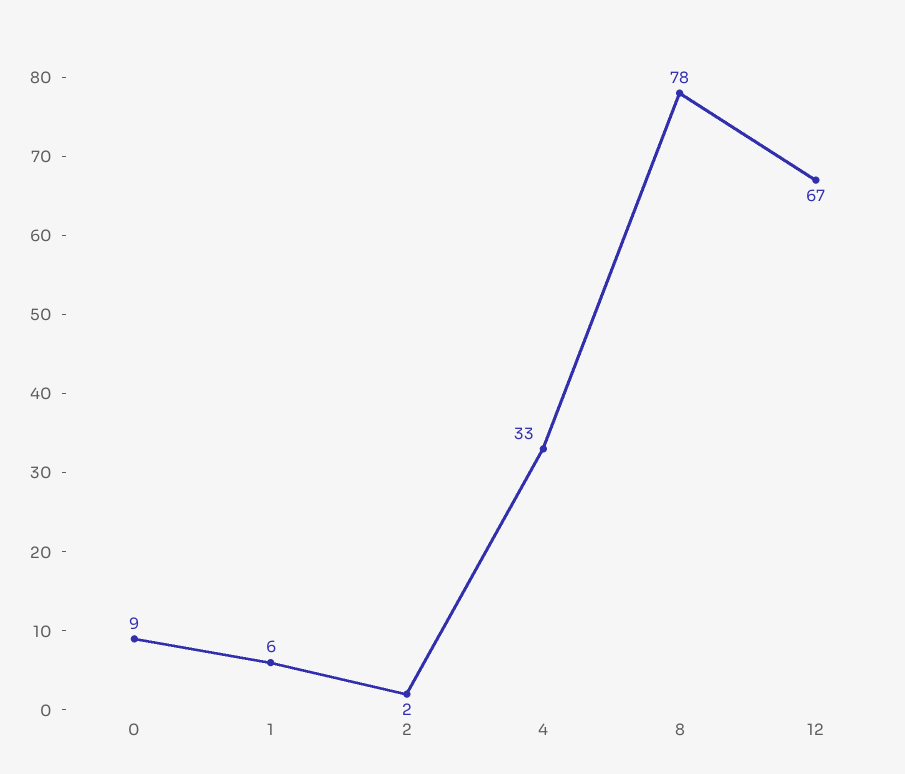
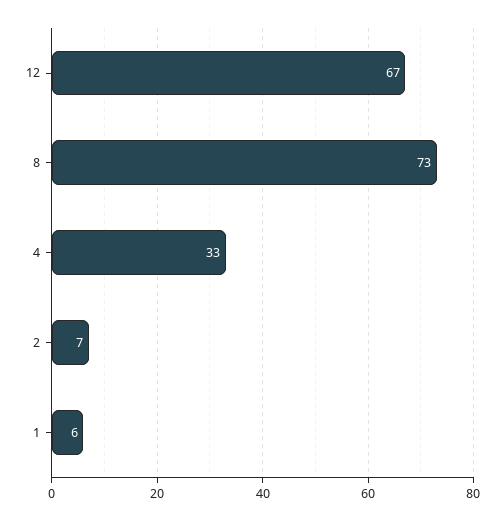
0: 9 -> none
2: 2 -> 7
8: 78 -> 73

